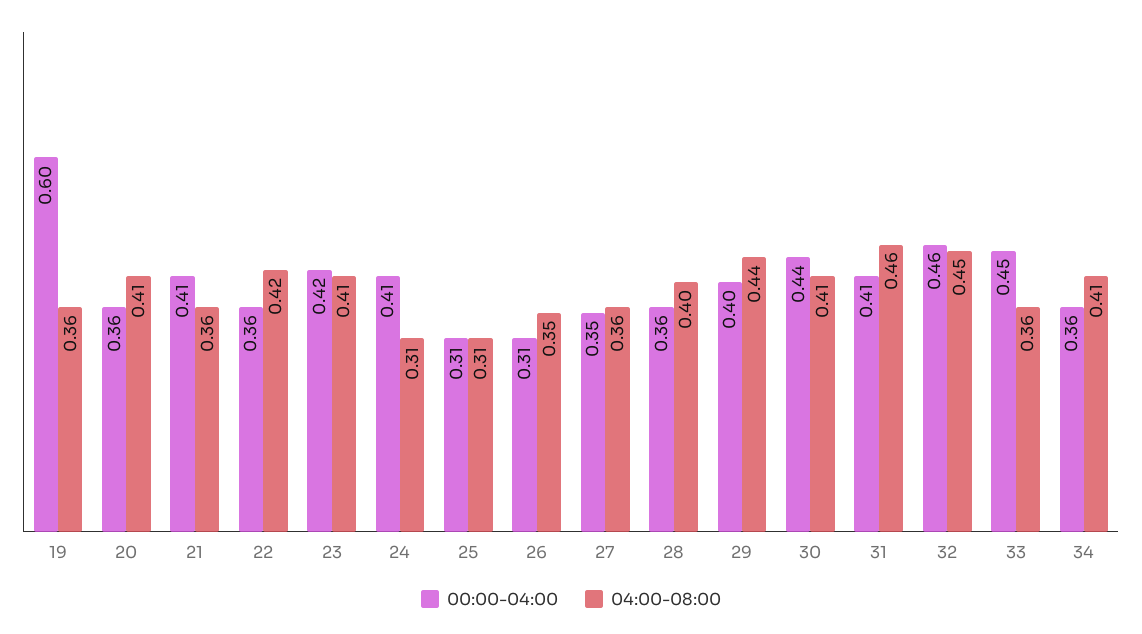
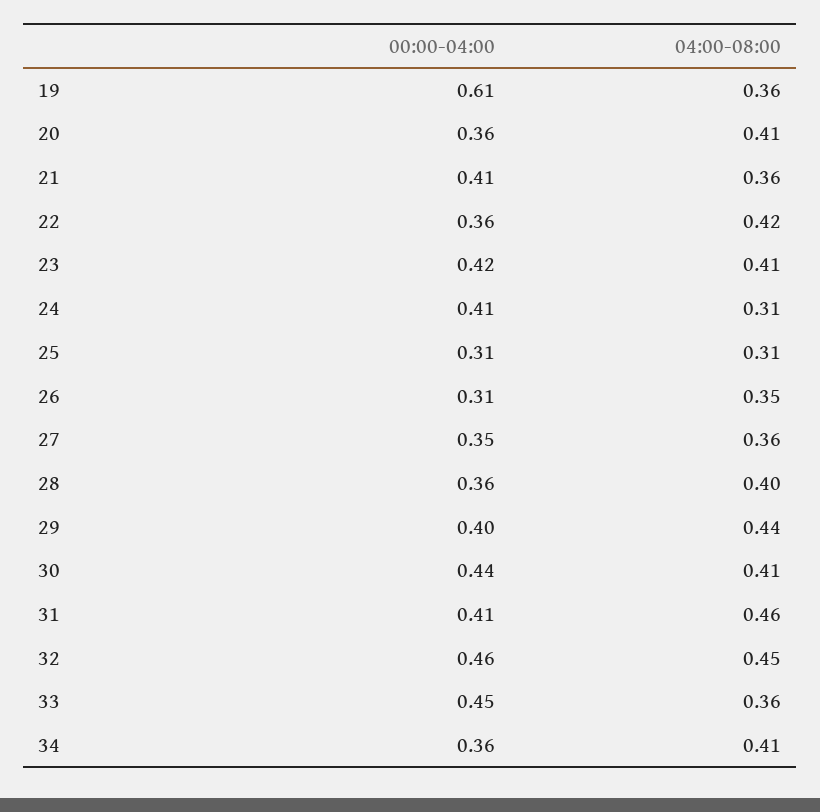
00:00-04:00, 19: 0.6 -> 0.61

